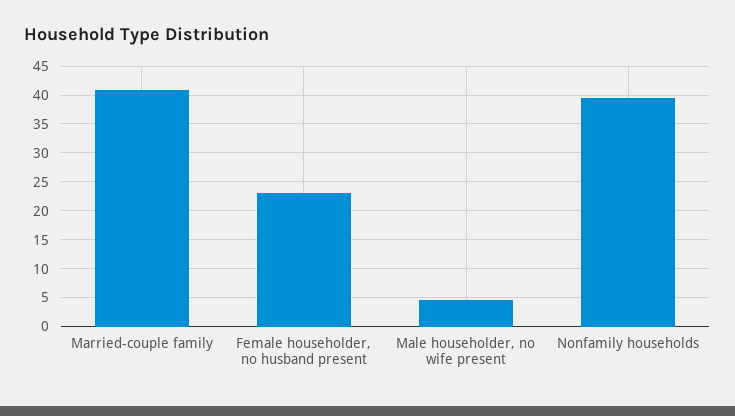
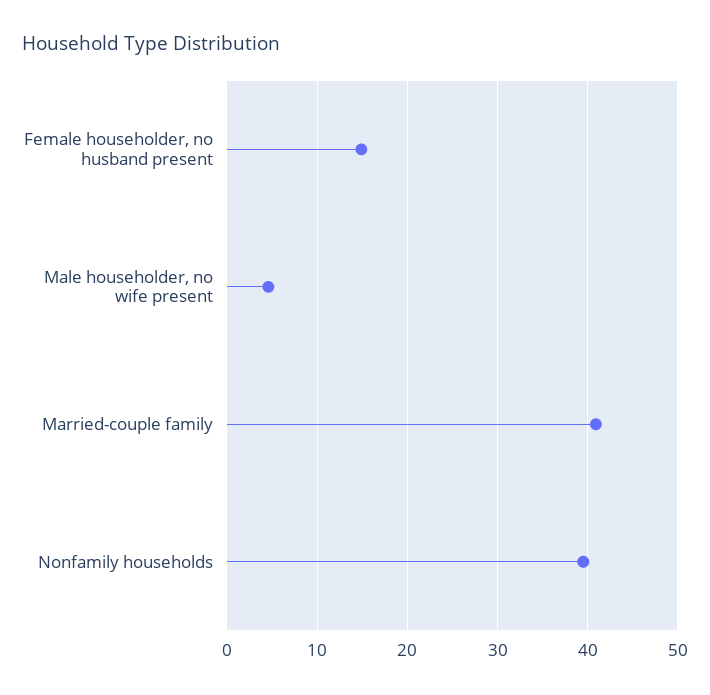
Female householder, no husband present: 22.5 -> 15

